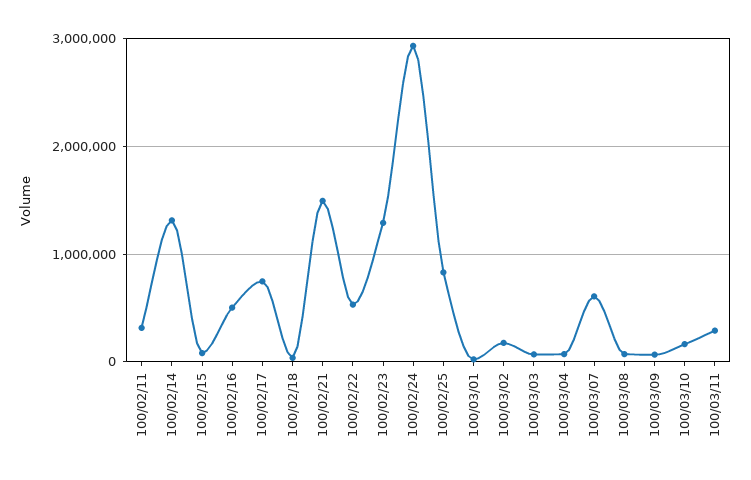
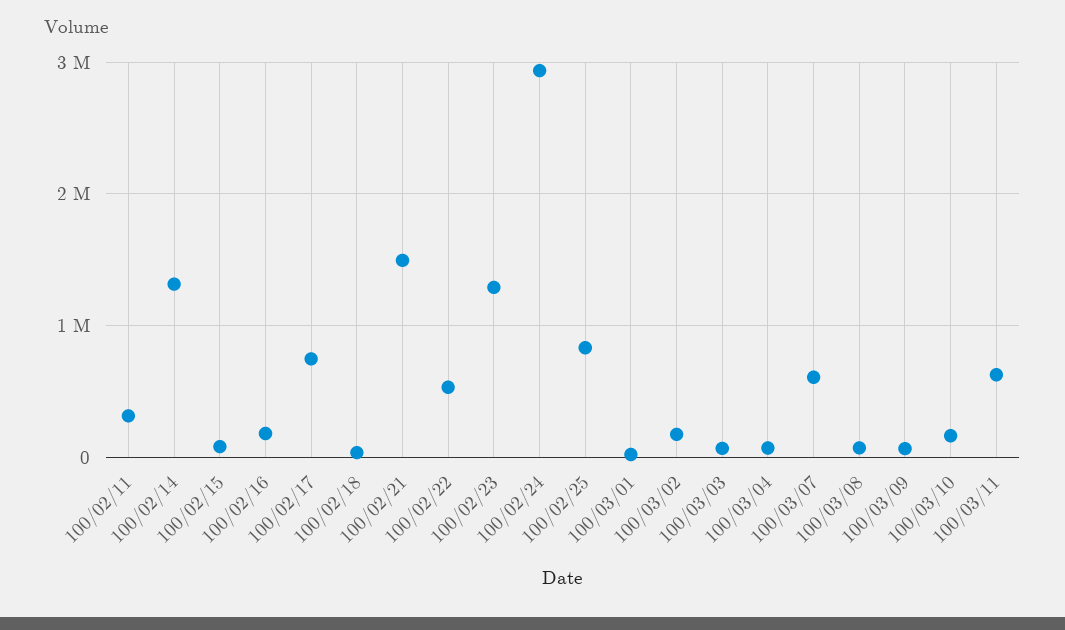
100/02/16: 500000 -> 200000
100/03/11: 300000 -> 600000

